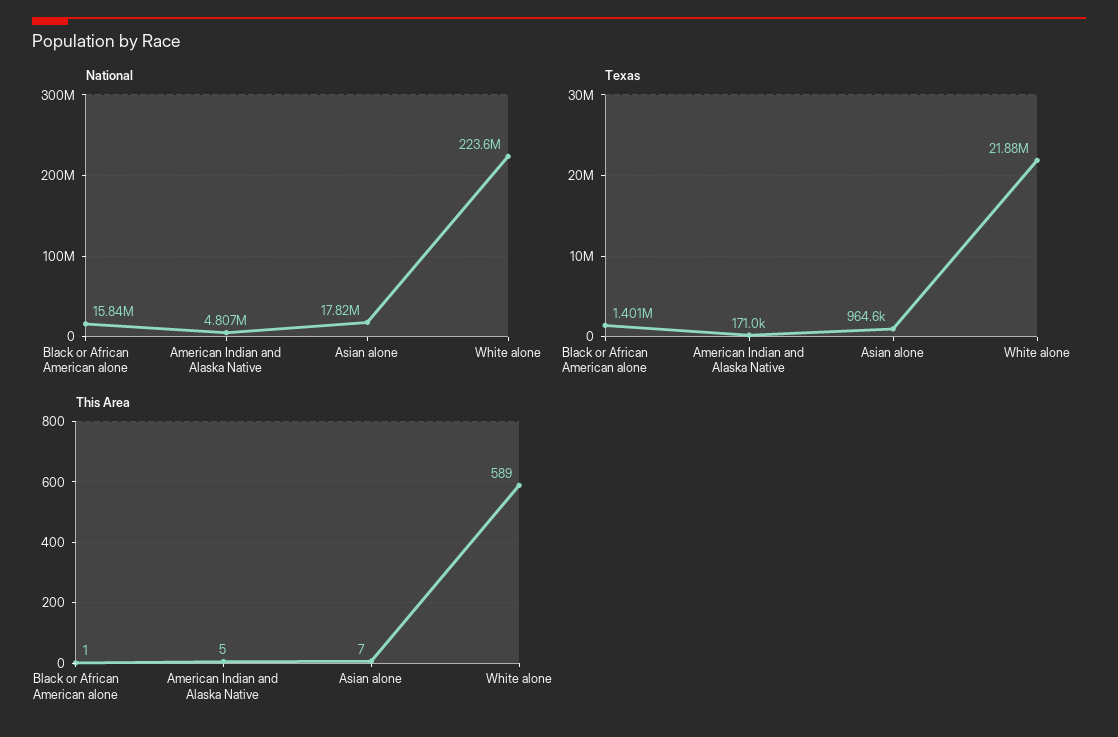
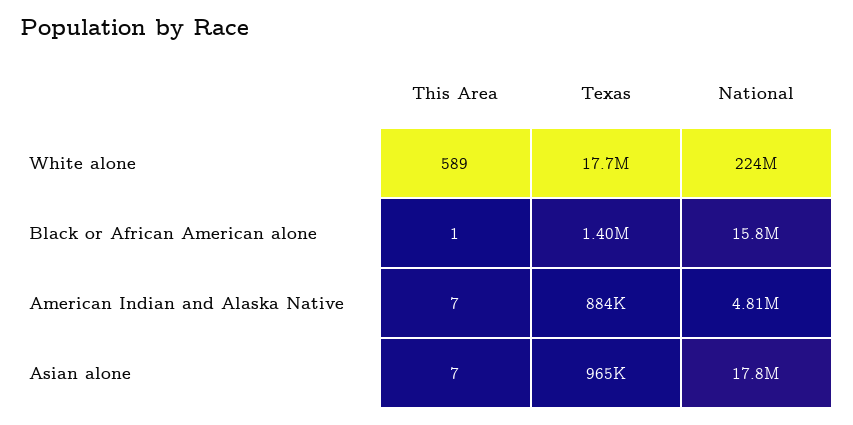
Texas, American Indian and Alaska Native: 171000 -> 884000
Texas, White alone: 21880000 -> 17700000
This Area, American Indian and Alaska Native: 5 -> 7

